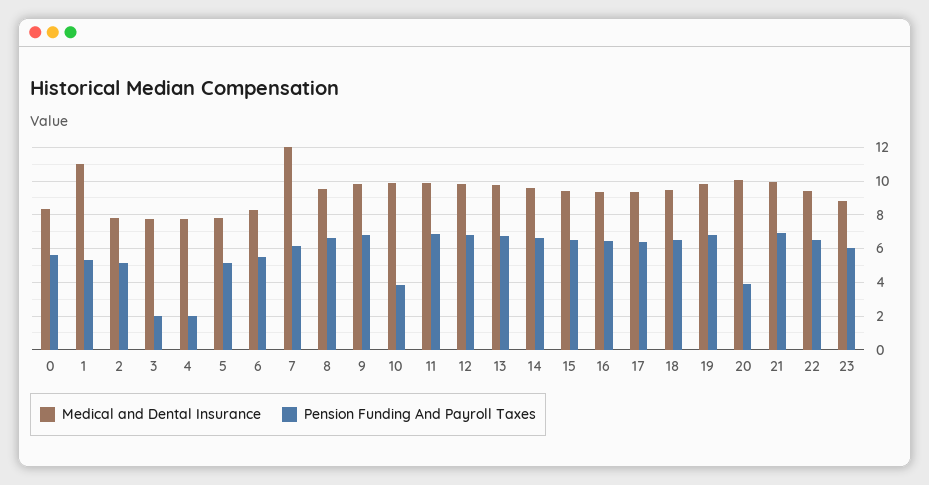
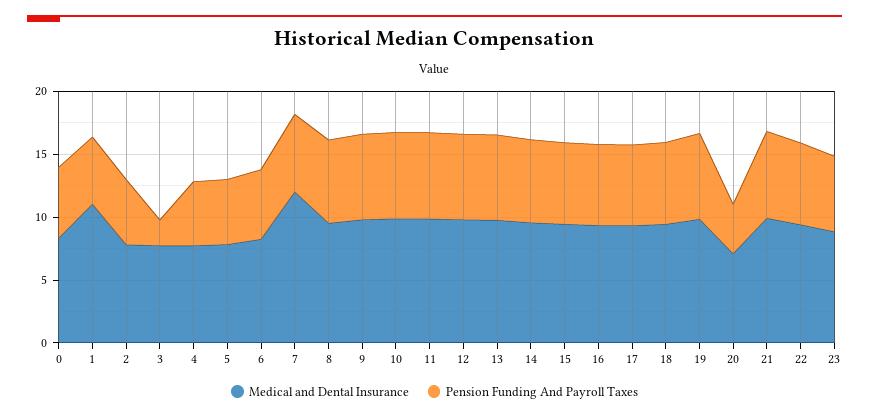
Pension Funding And Payroll Taxes, 4: 2 -> 5
Pension Funding And Payroll Taxes, 10: 4 -> 7
Medical and Dental Insurance, 20: 10 -> 7

